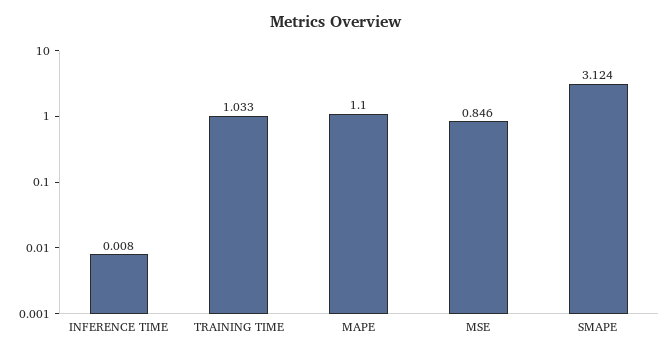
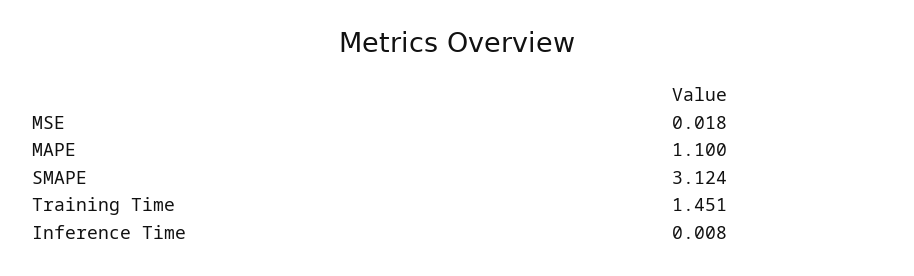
TRAINING TIME: 1.033 -> 1.451
MSE: 0.846 -> 0.018

